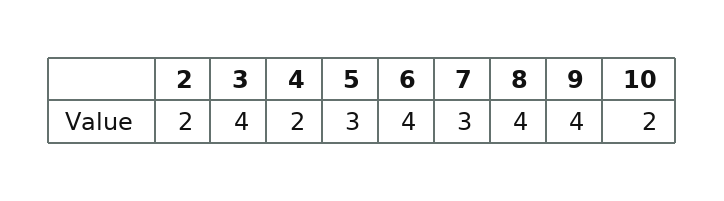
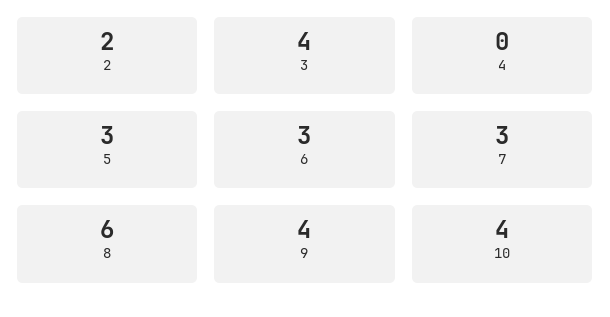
4: 2 -> 0
6: 4 -> 3
8: 4 -> 6
10: 2 -> 4

